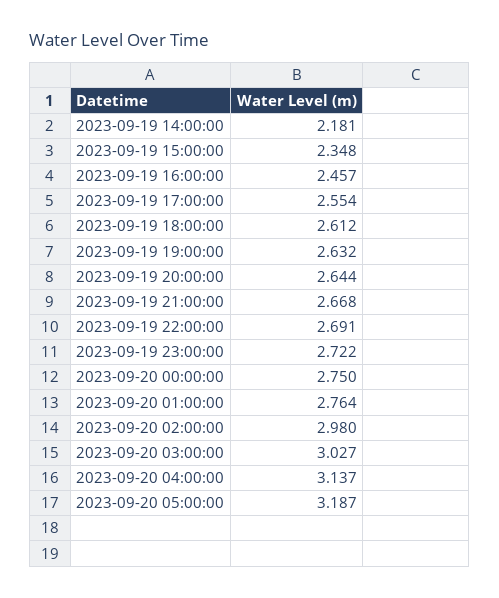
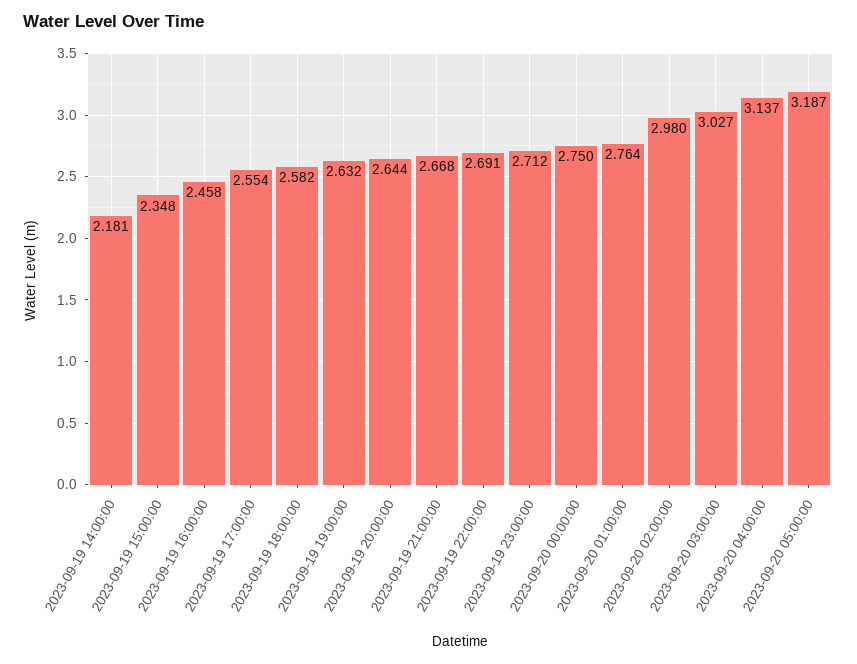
2023-09-19 16:00:00: 2.457 -> 2.458
2023-09-19 18:00:00: 2.612 -> 2.582
2023-09-19 23:00:00: 2.722 -> 2.712

